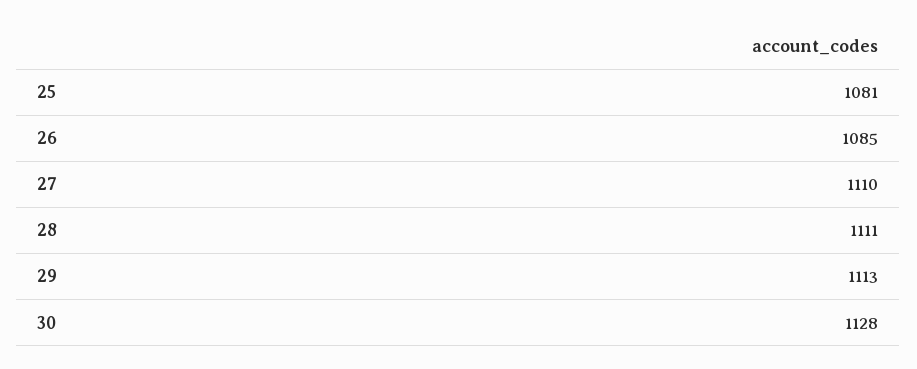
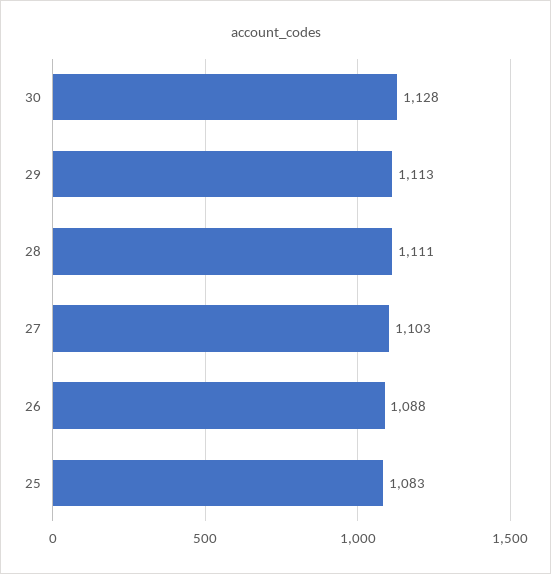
25: 1081 -> 1083
26: 1085 -> 1088
27: 1110 -> 1103

